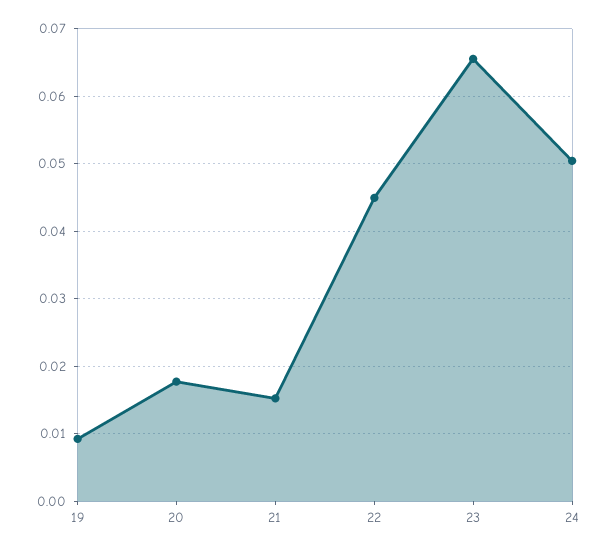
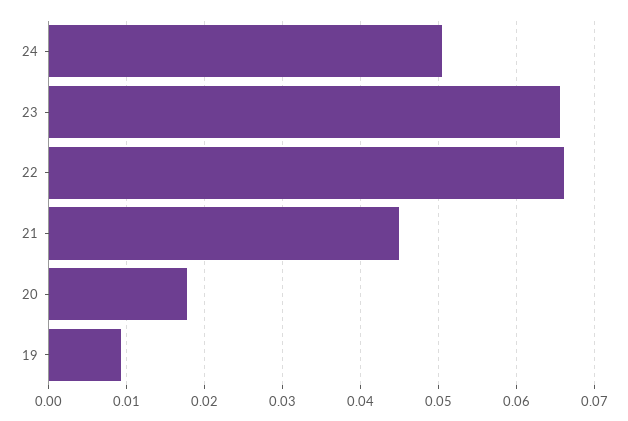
21: 0.015 -> 0.045
22: 0.045 -> 0.066

